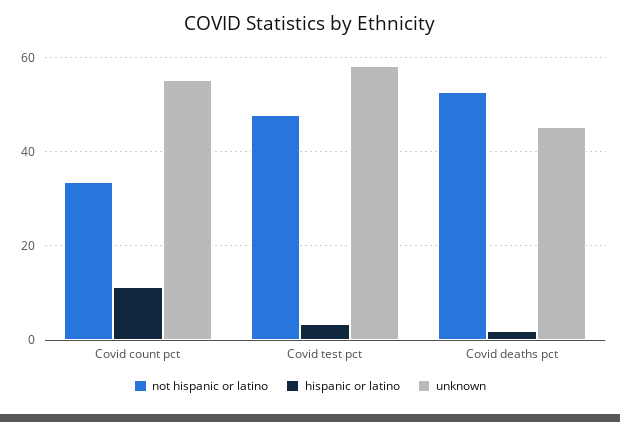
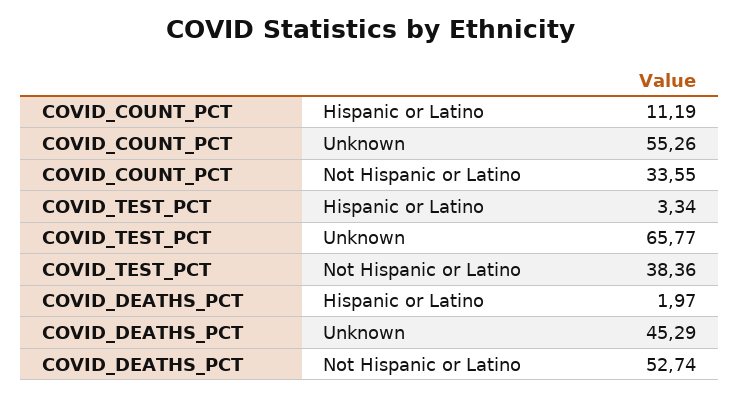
not hispanic or latino, Covid test pct: 48 -> 38.36
unknown, Covid test pct: 58 -> 65.77

